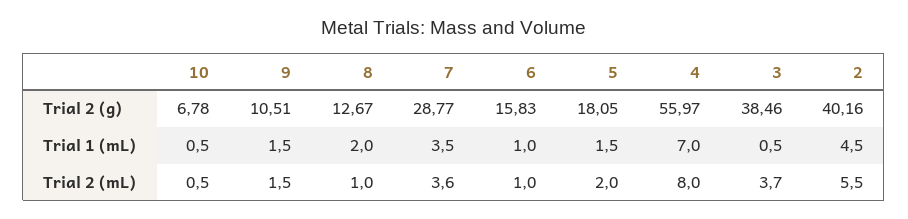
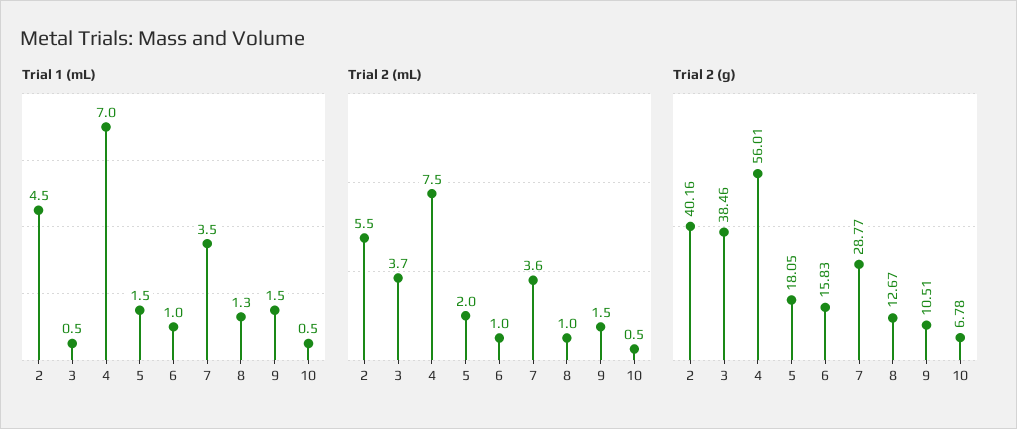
Trial 2 (g), 4: 55.97 -> 56.01
Trial 1 (mL), 8: 2 -> 1.3
Trial 2 (mL), 4: 8 -> 7.5

